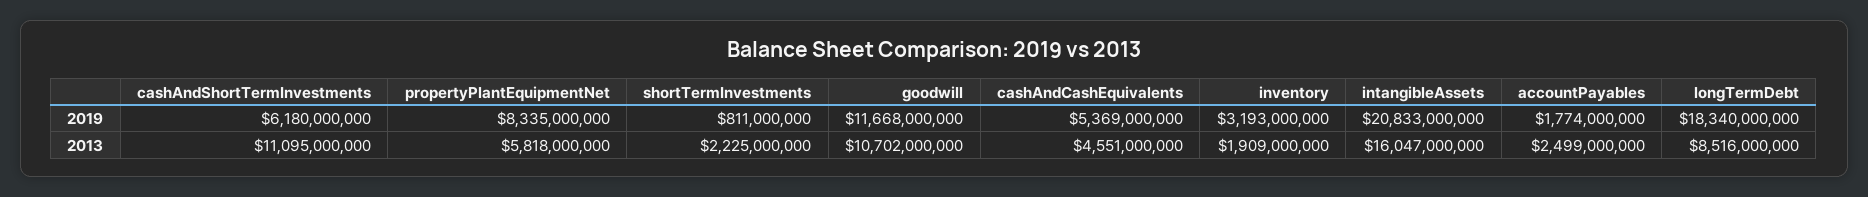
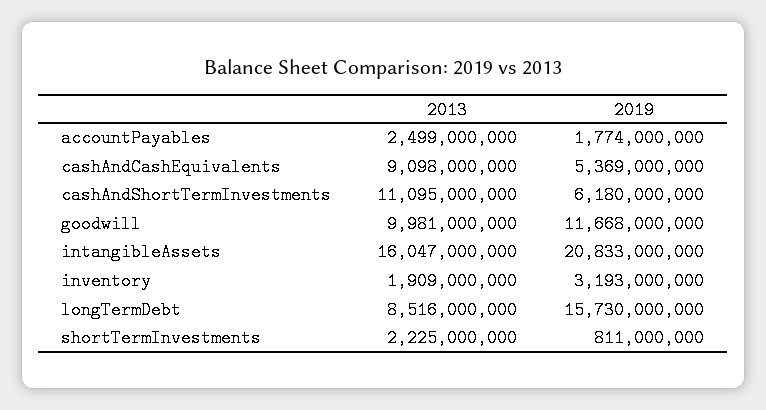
propertyPlantEquipmentNet, 2019: 8335000000 -> none
longTermDebt, 2019: 18340000000 -> 15730000000
propertyPlantEquipmentNet, 2013: 5818000000 -> none
goodwill, 2013: 10702000000 -> 9981000000
cashAndCashEquivalents, 2013: 4551000000 -> 9098000000

